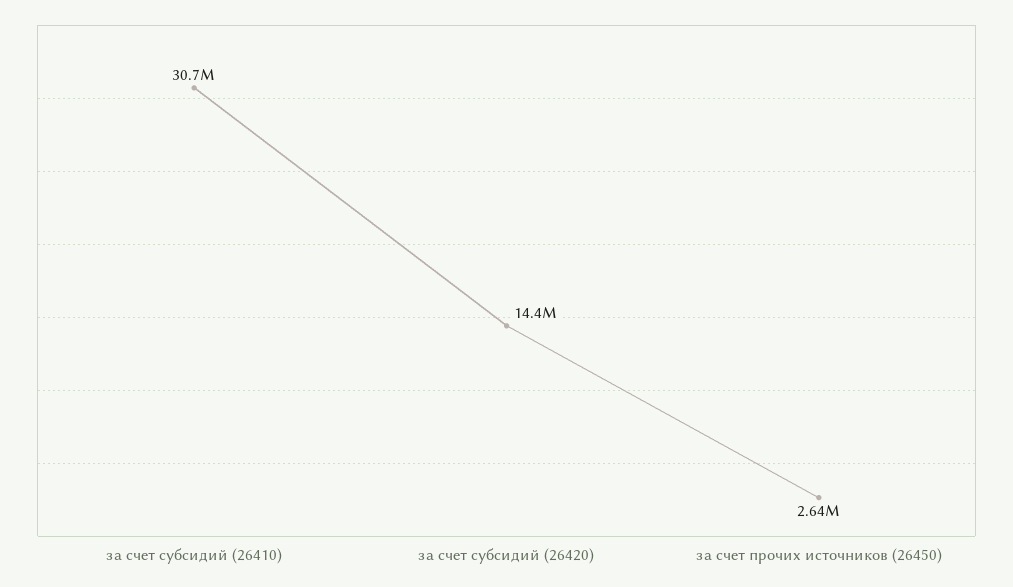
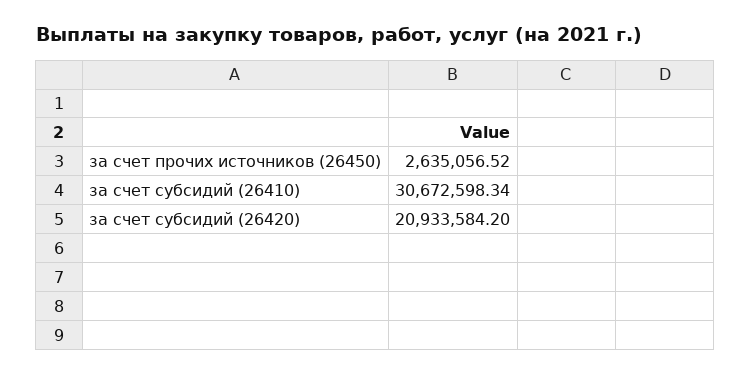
за счет субсидий (26420): 14400000 -> 20933584.2

